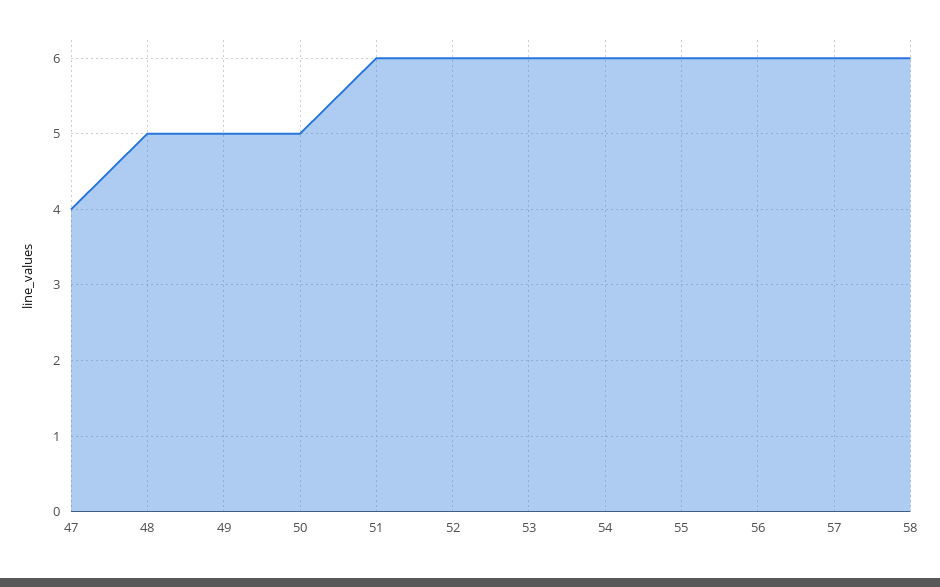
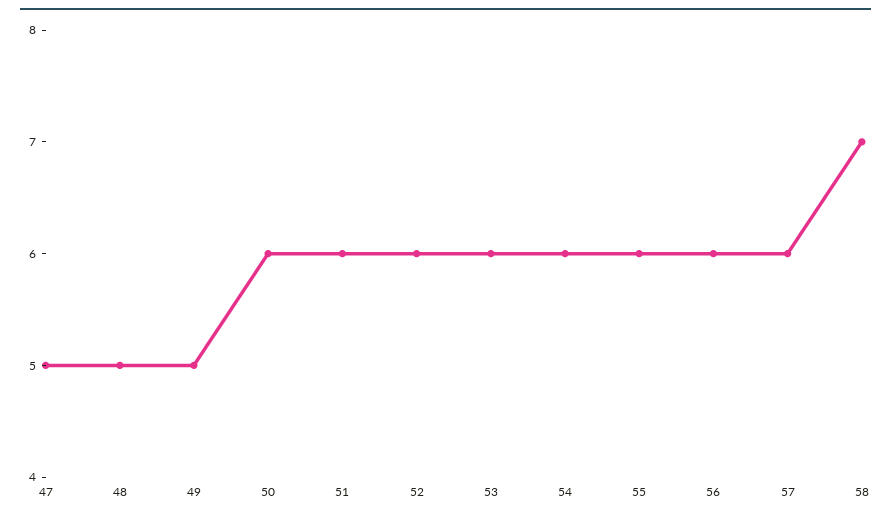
47: 4 -> 5
50: 5 -> 6
58: 6 -> 7

